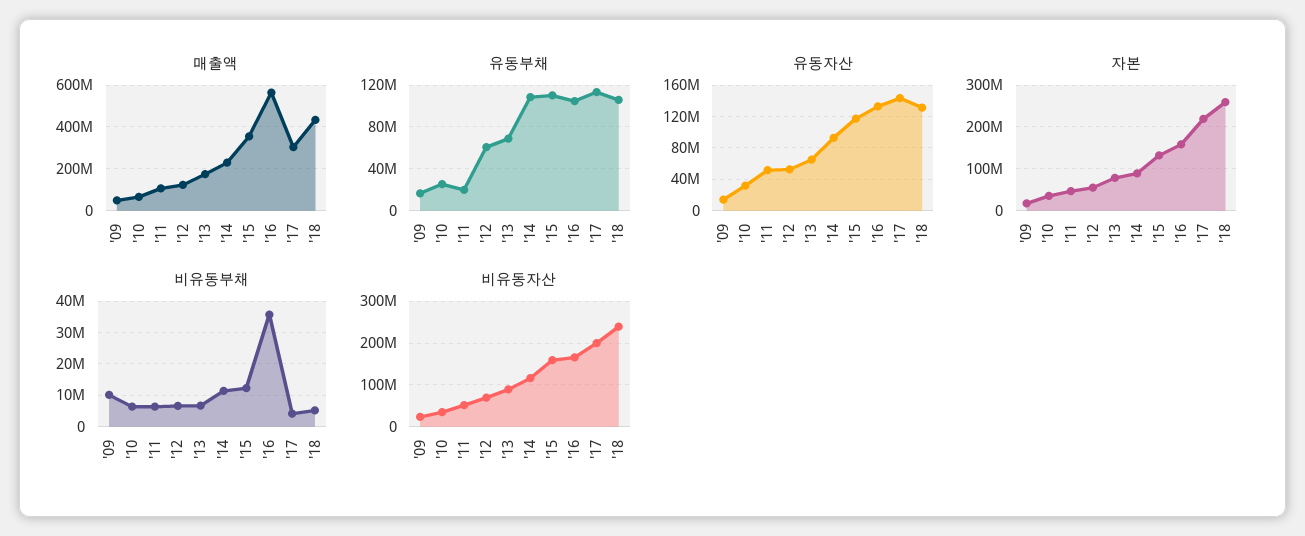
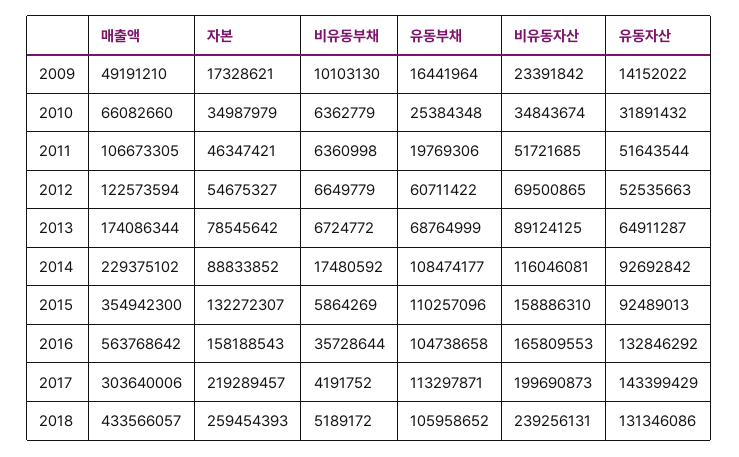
유동자산, '15: 120000000 -> 92489013
비유동부채, '14: 12000000 -> 17480592
비유동부채, '15: 12000000 -> 5864269

